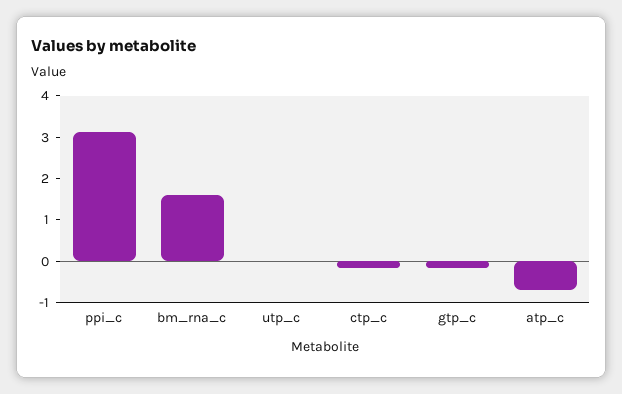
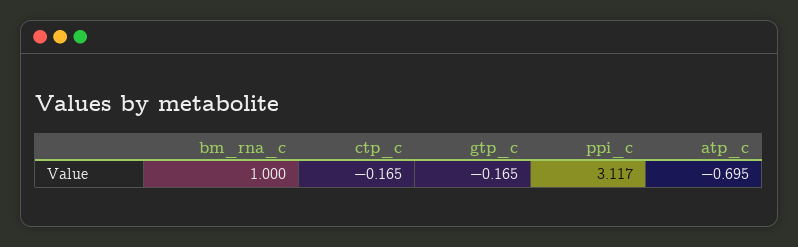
bm_rna_c: 1.6 -> 1
utp_c: 0 -> none

